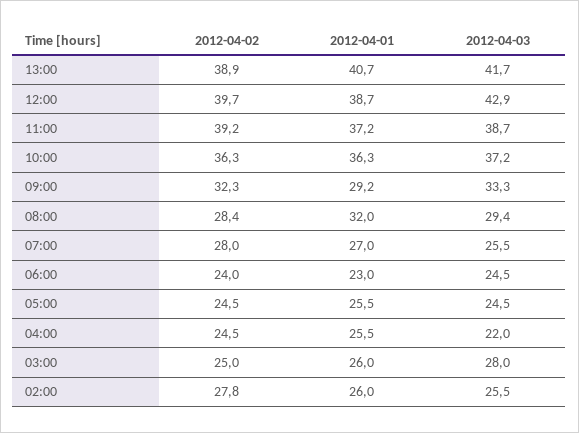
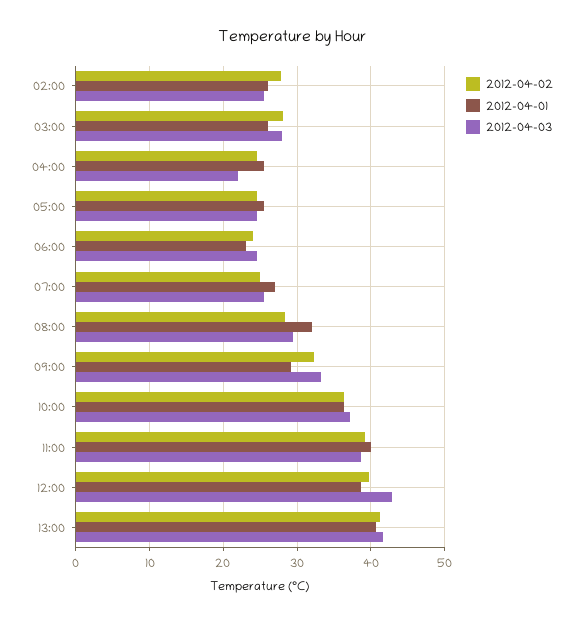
2012-04-02, 13:00: 38.9 -> 41
2012-04-01, 11:00: 37.2 -> 40
2012-04-02, 07:00: 28 -> 25
2012-04-02, 03:00: 25 -> 28

